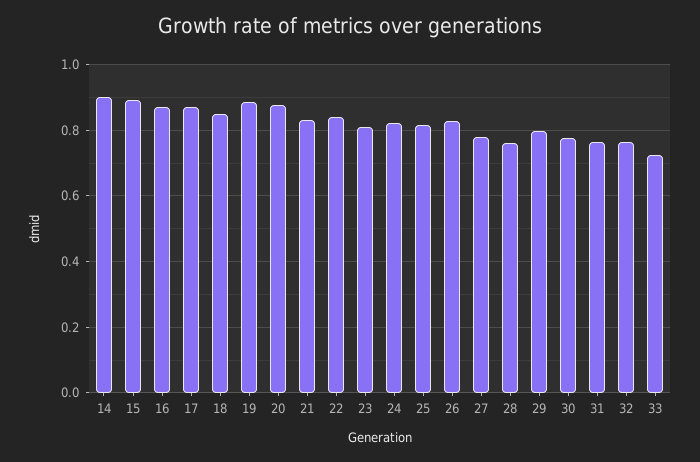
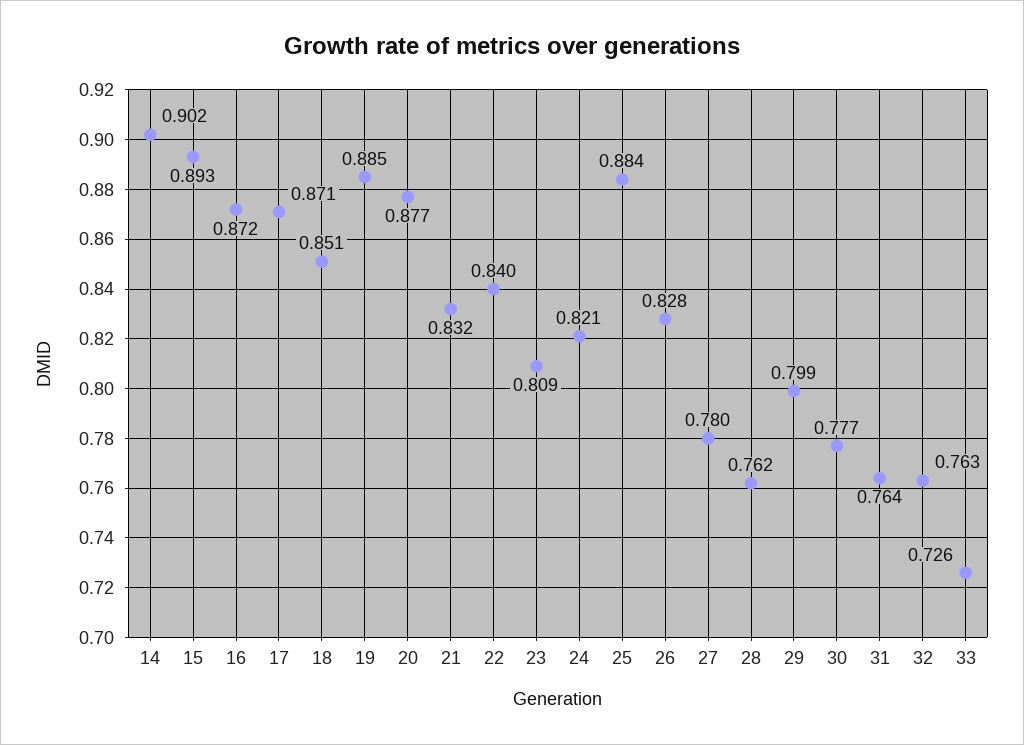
25: 0.82 -> 0.884

